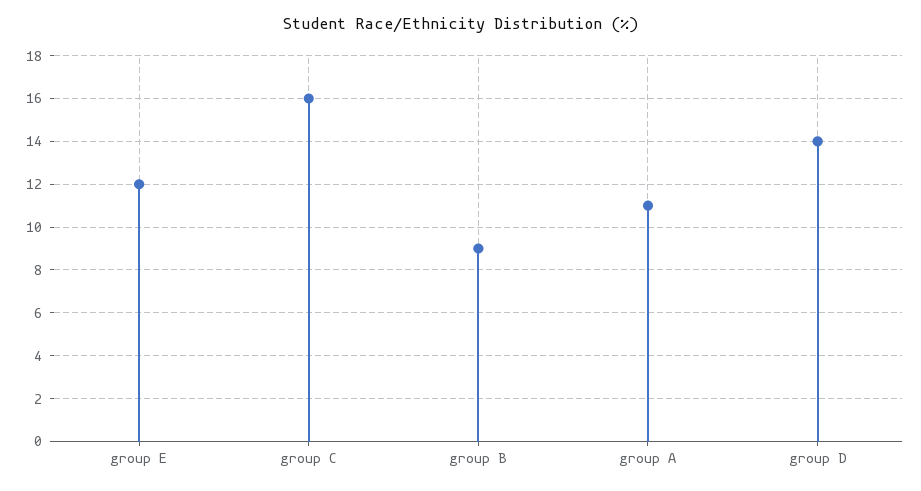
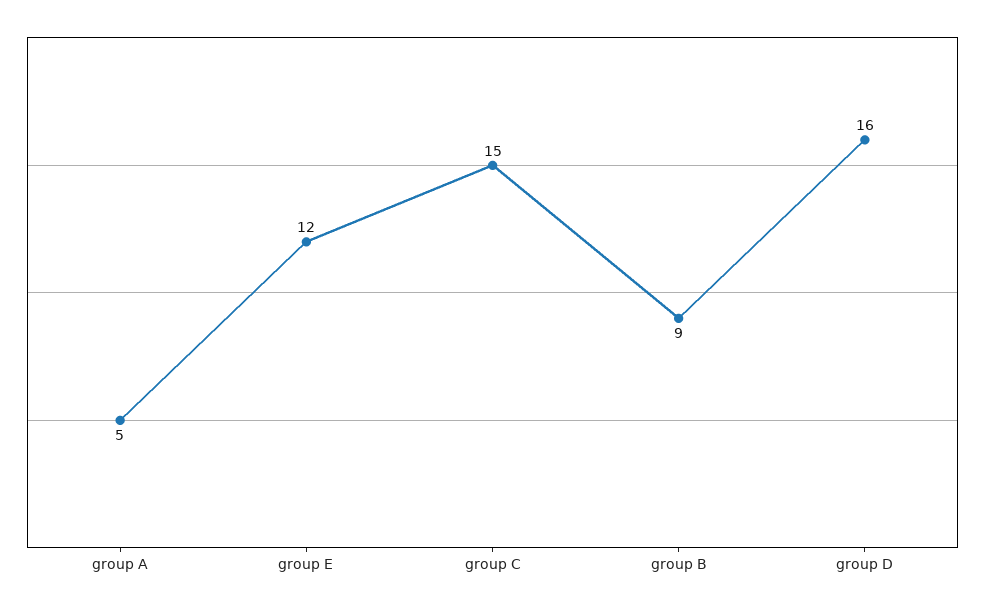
group C: 16 -> 15
group A: 11 -> 5
group D: 14 -> 16

